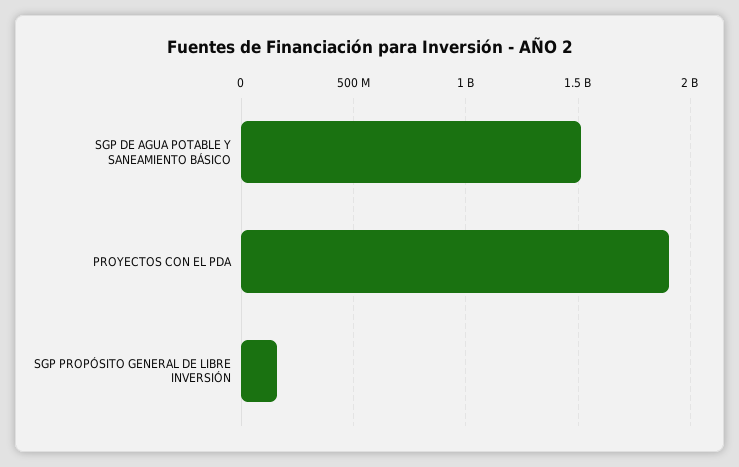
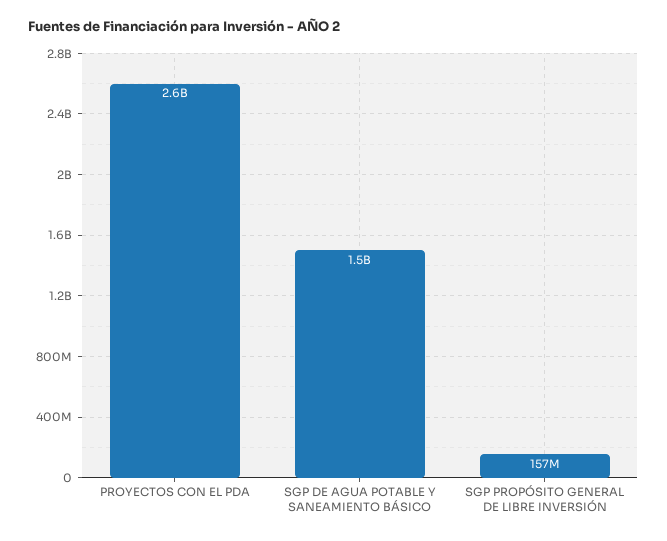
PROYECTOS CON EL PDA: 1900000000 -> 2600000000

